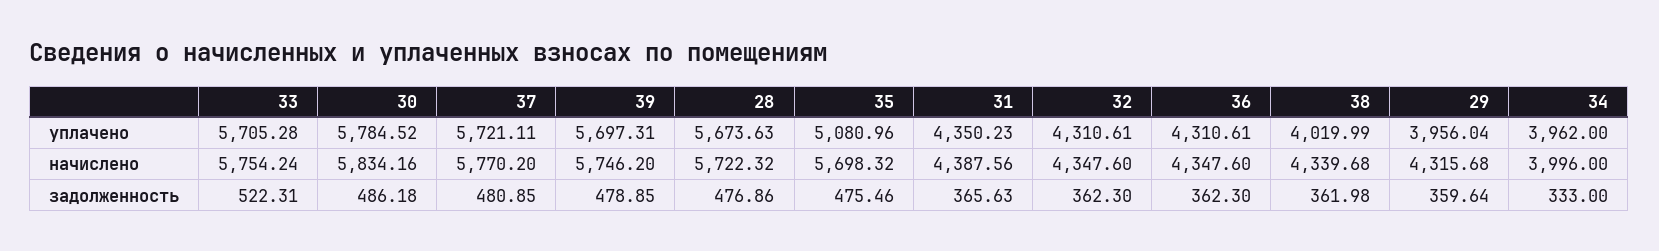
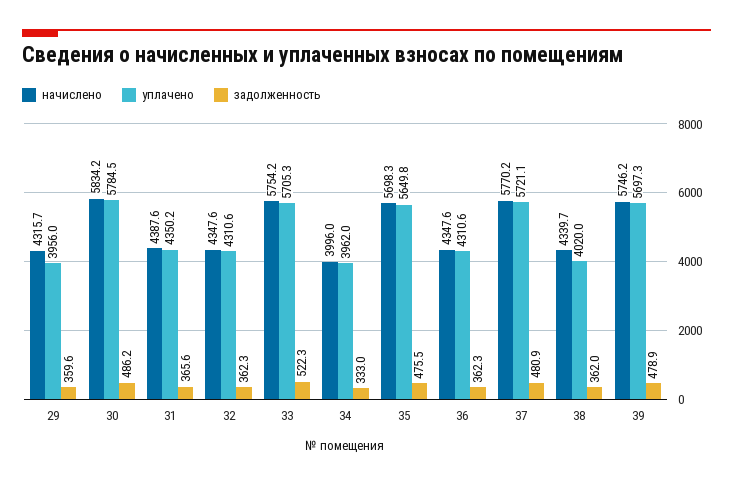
уплачено, 28: 5673.63 -> none
уплачено, 35: 5080.96 -> 5649.8
начислено, 28: 5722.32 -> none
задолженность, 28: 476.86 -> none

